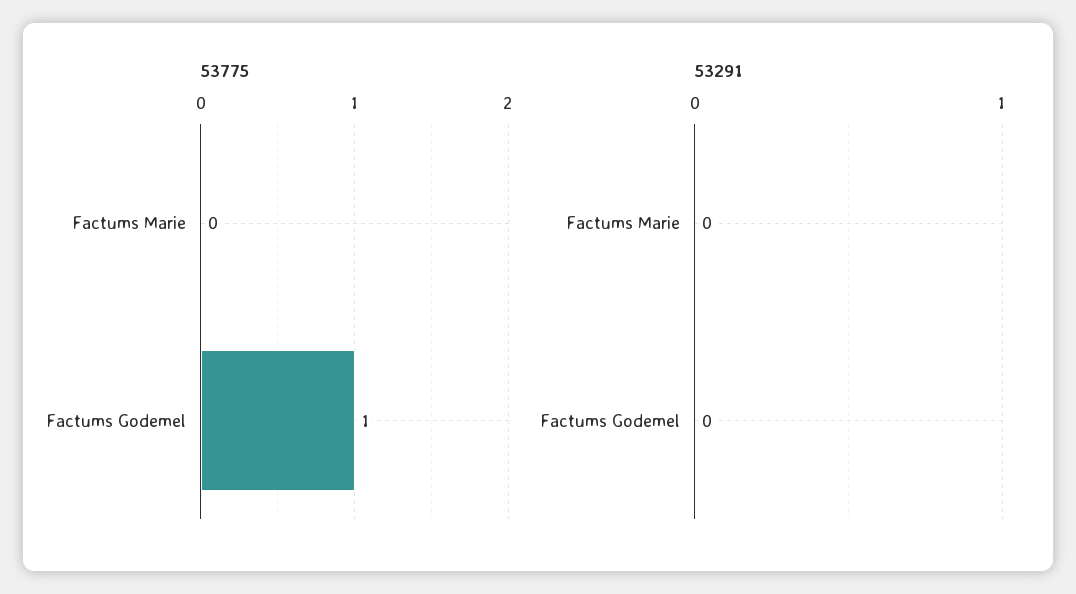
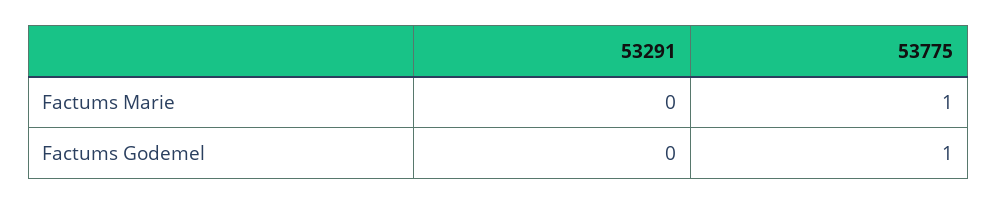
53775, Factums Marie: 0 -> 1

